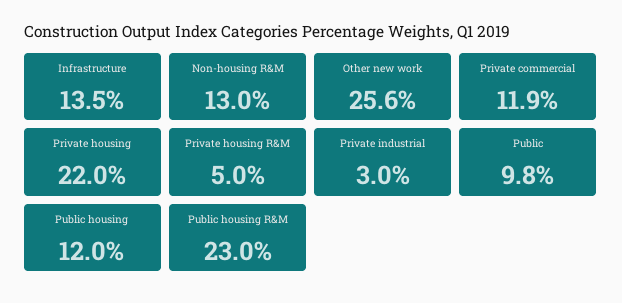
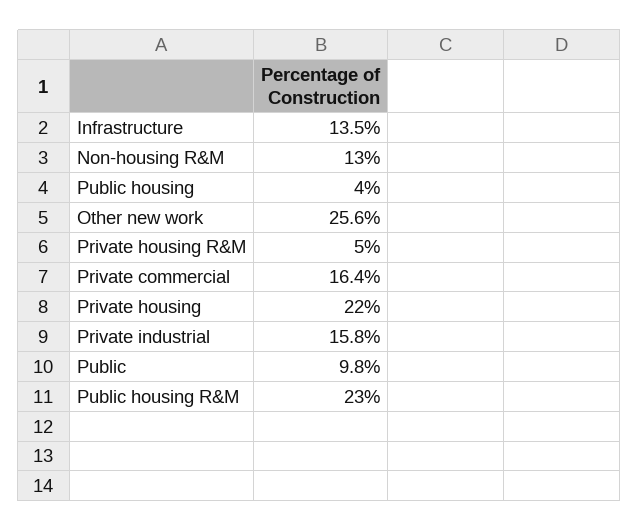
Private commercial: 11.9 -> 16.4
Private industrial: 3 -> 15.8
Public housing: 12 -> 4

